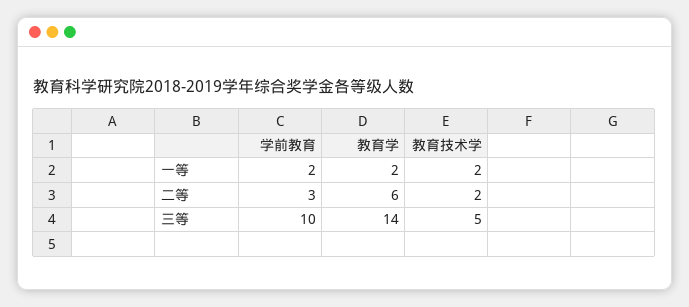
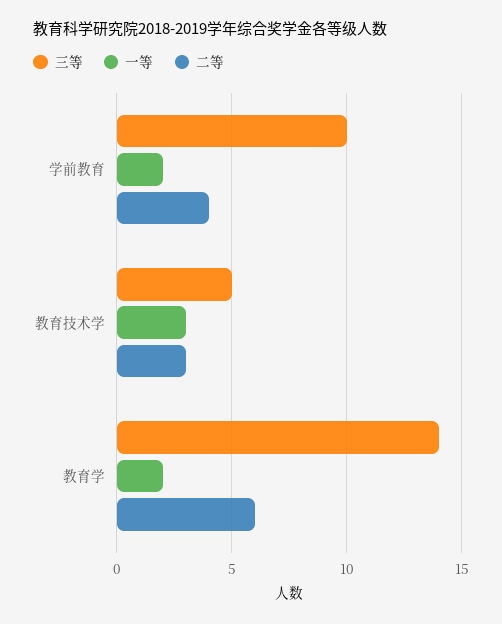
一等, 教育技术学: 2 -> 3
二等, 学前教育: 3 -> 4
二等, 教育技术学: 2 -> 3

